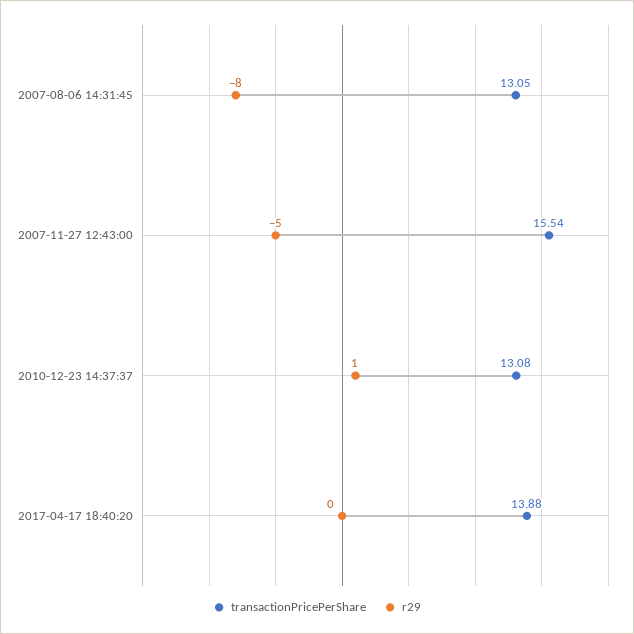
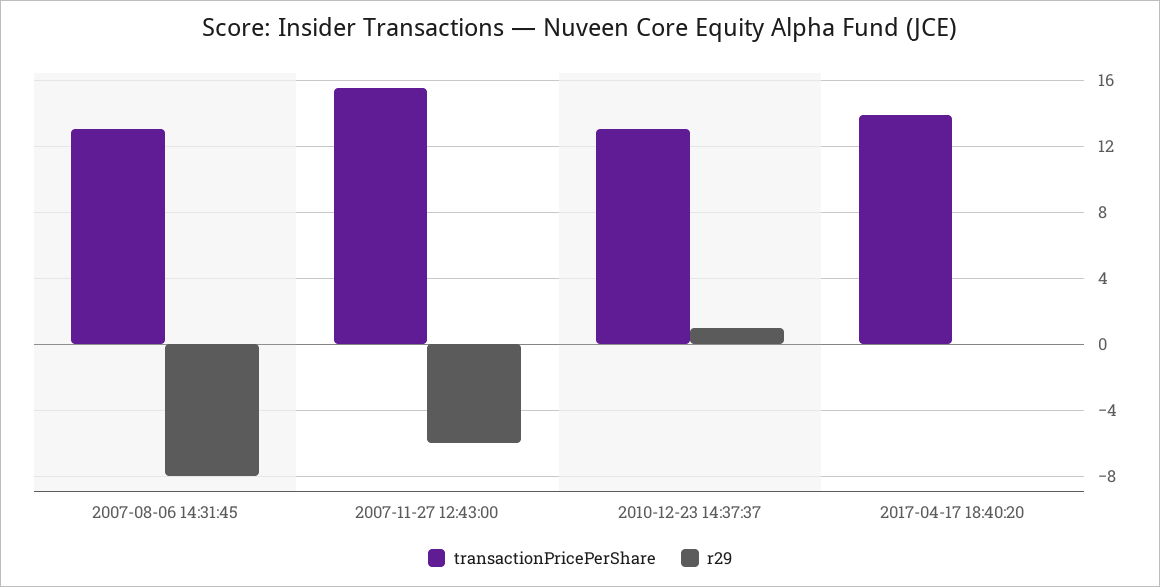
r29, 2007-11-27 12:43:00: -5 -> -6

